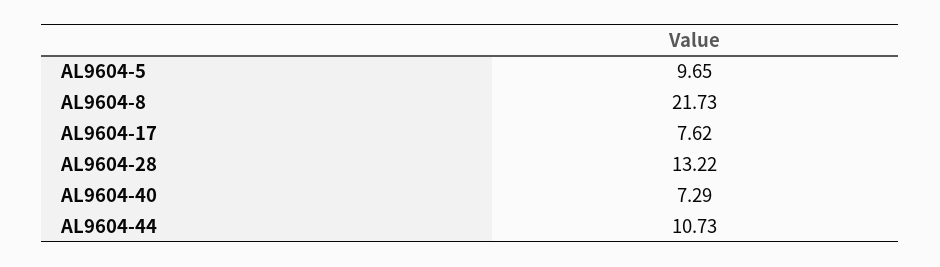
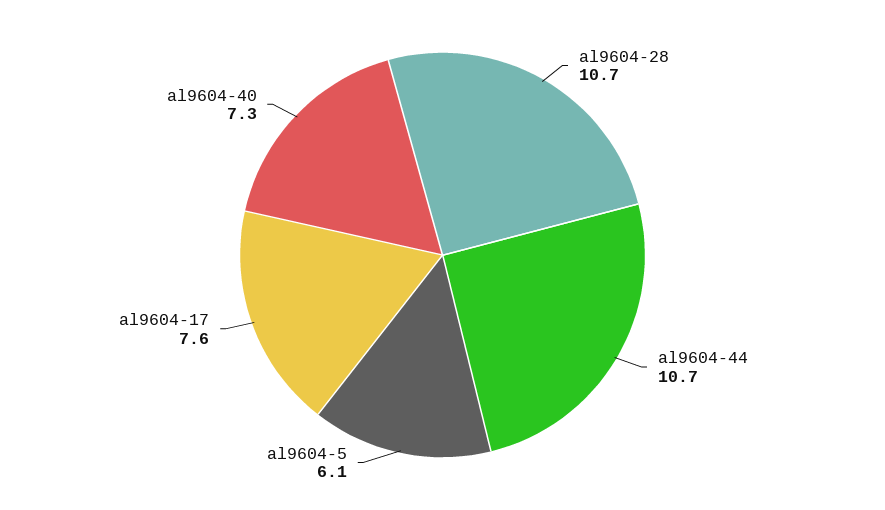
AL9604-5: 9.65 -> 6.1
AL9604-8: 21.73 -> none
AL9604-28: 13.22 -> 10.7

